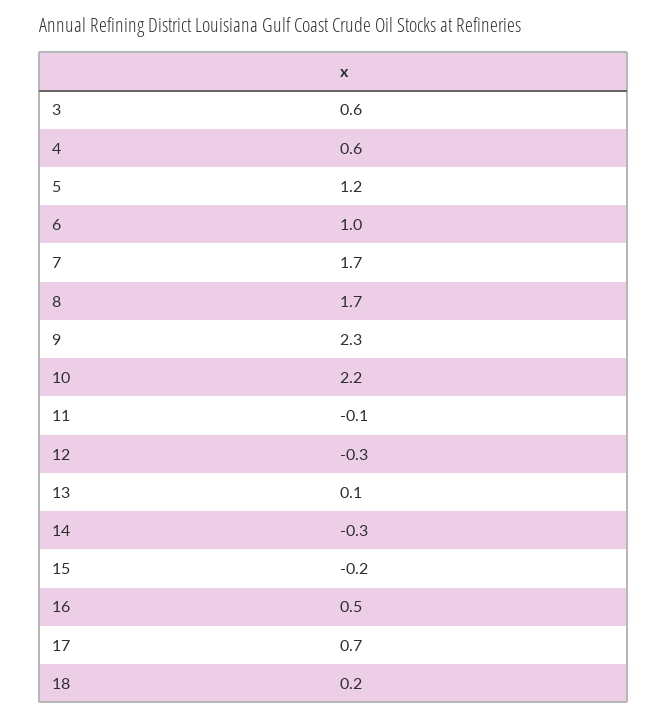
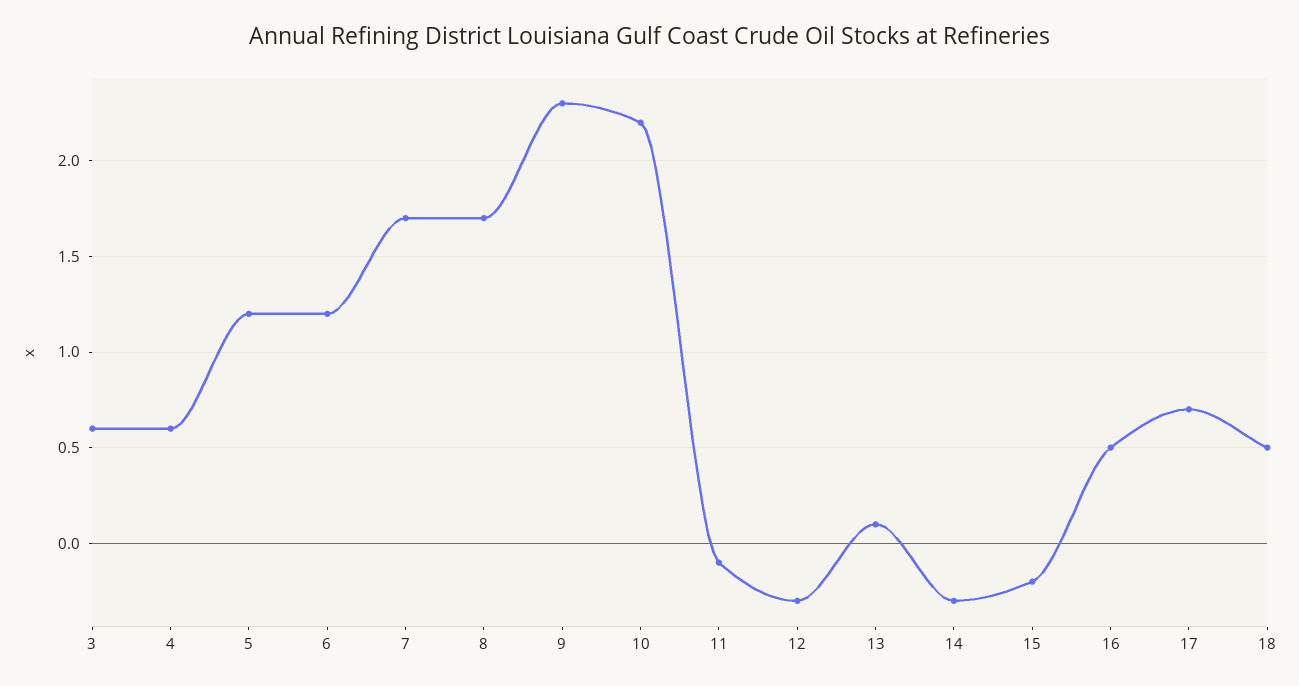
6: 1 -> 1.2
18: 0.2 -> 0.5

